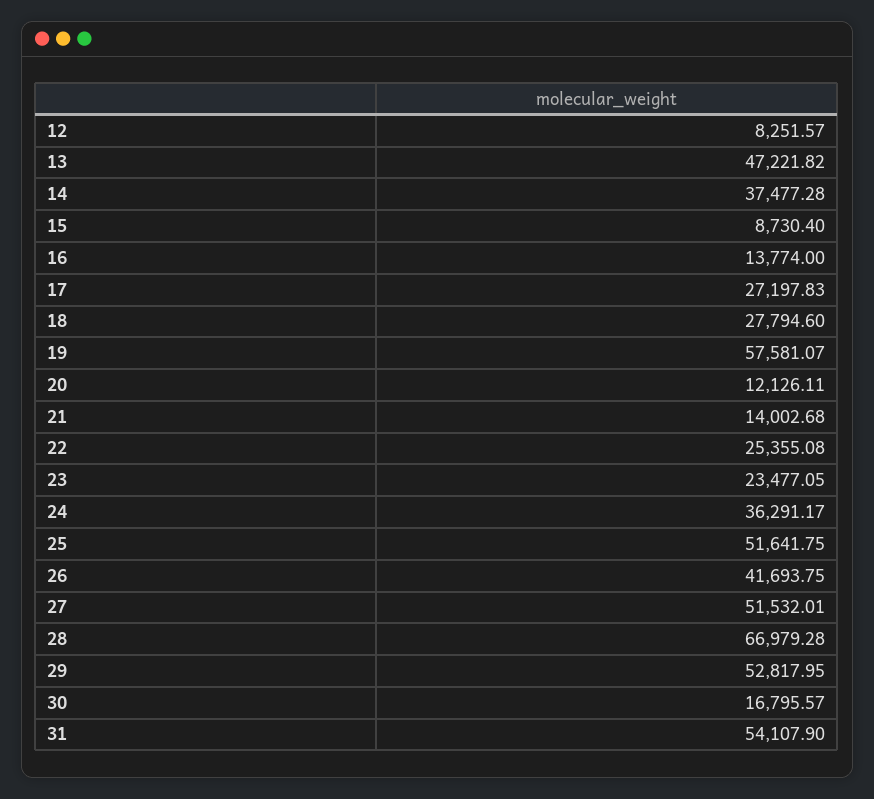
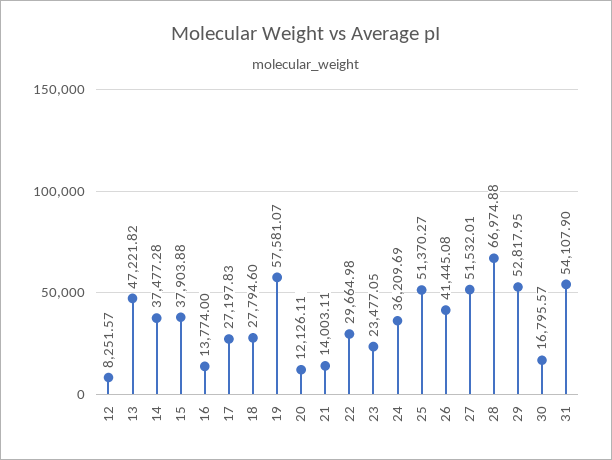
15: 8730.4 -> 37903.88
21: 14002.68 -> 14003.11
22: 25355.08 -> 29664.98
24: 36291.17 -> 36209.69
25: 51641.75 -> 51370.27
26: 41693.75 -> 41445.08
28: 66979.28 -> 66974.88

